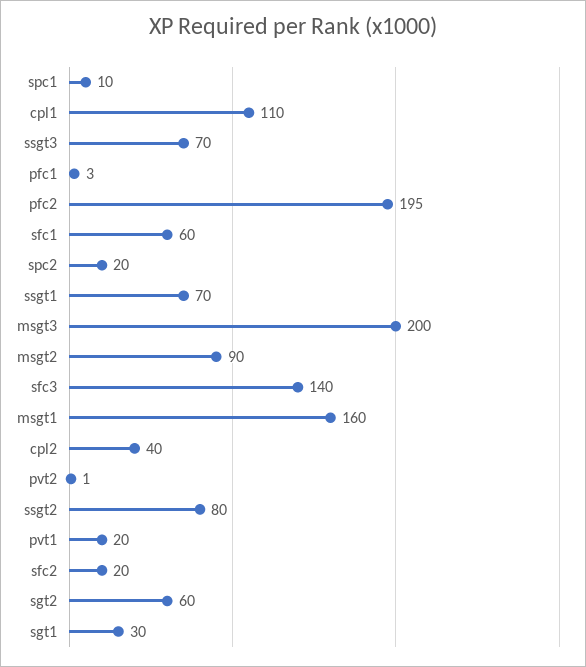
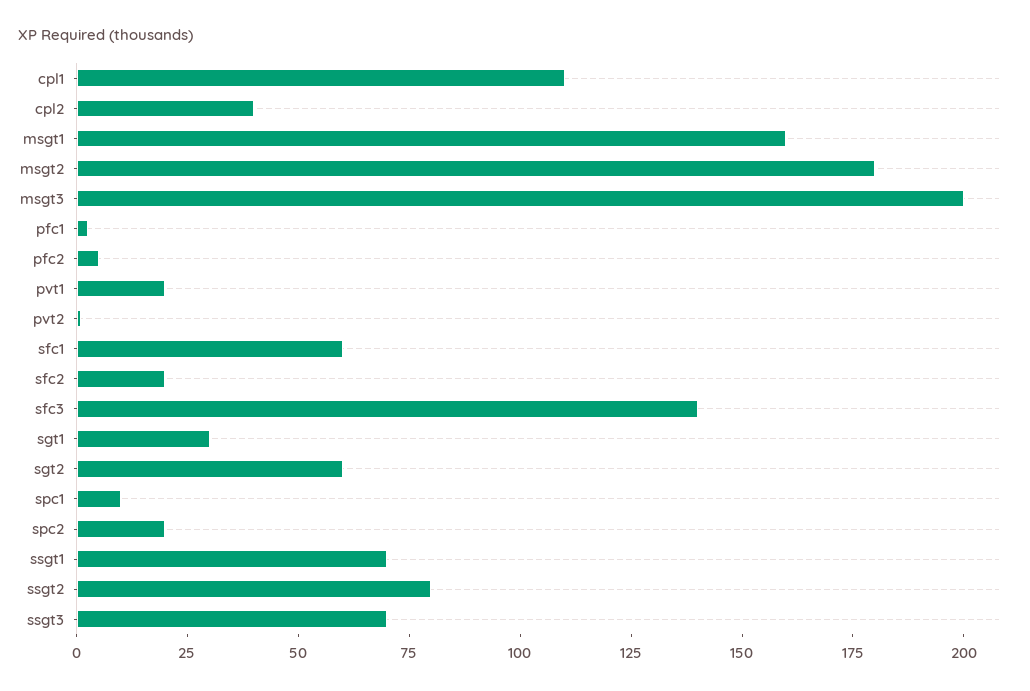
pfc2: 195 -> 5
msgt2: 90 -> 180

